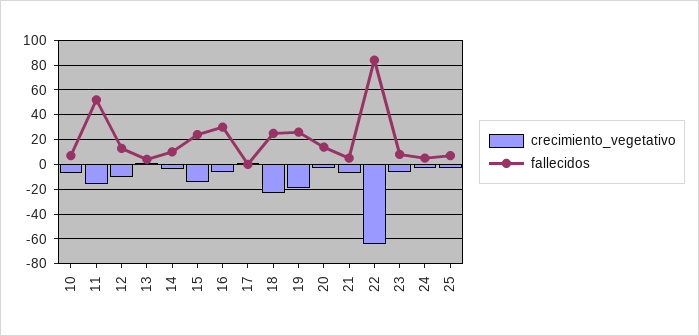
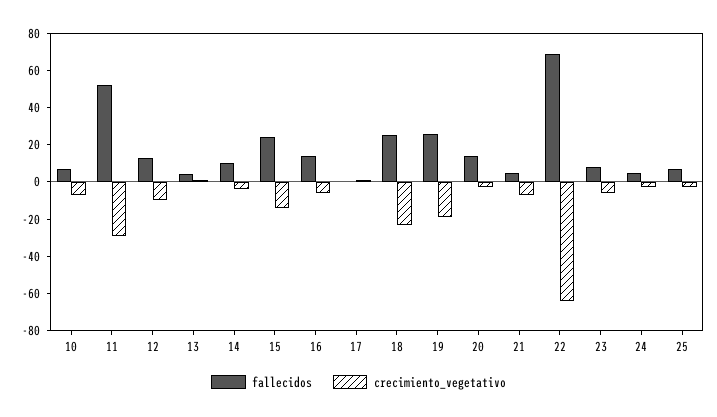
crecimiento_vegetativo, 11: -15 -> -30
fallecidos, 16: 30 -> 15
fallecidos, 22: 85 -> 70

